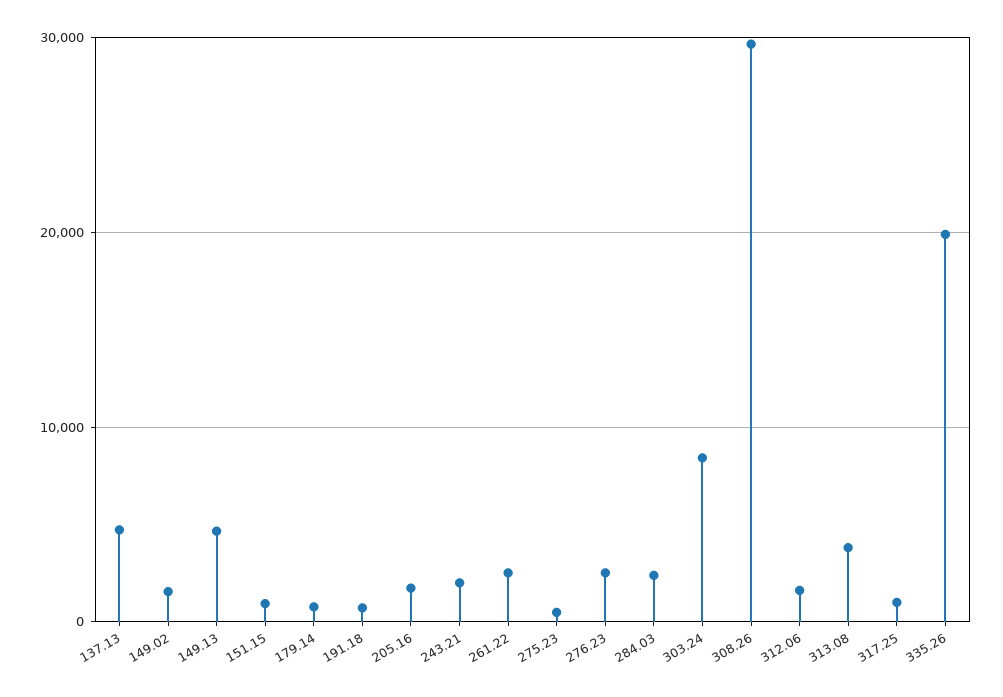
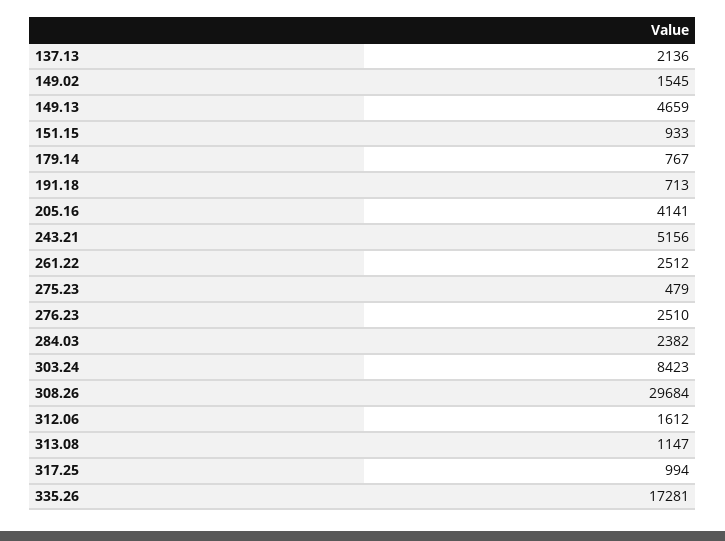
137.13: 5000 -> 2136
205.16: 2000 -> 4141
243.21: 2000 -> 5156
313.08: 4000 -> 1147
335.26: 20000 -> 17281

